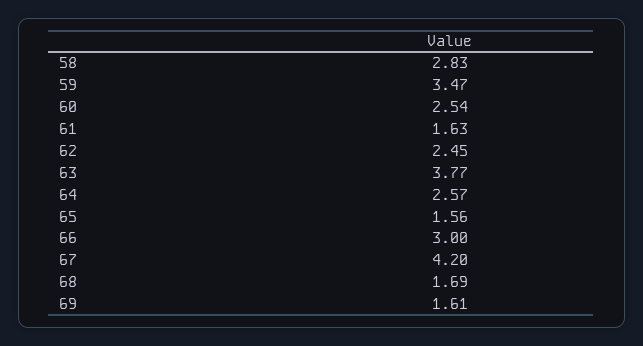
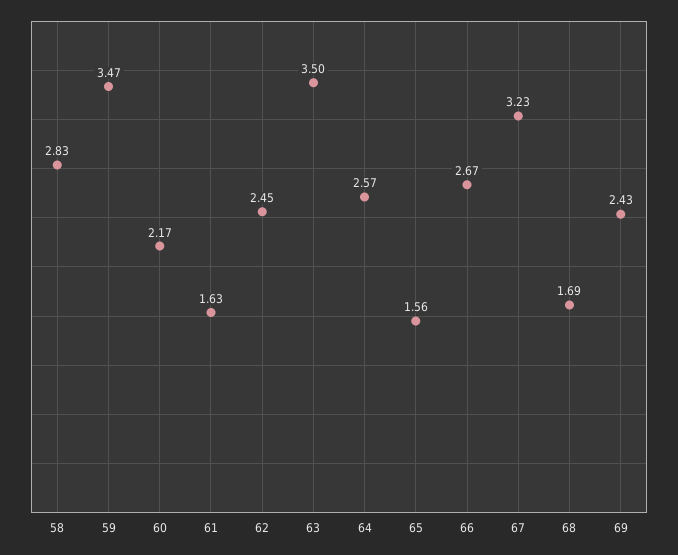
60: 2.54 -> 2.17
63: 3.77 -> 3.5
66: 3 -> 2.67
67: 4.2 -> 3.23
69: 1.61 -> 2.43

